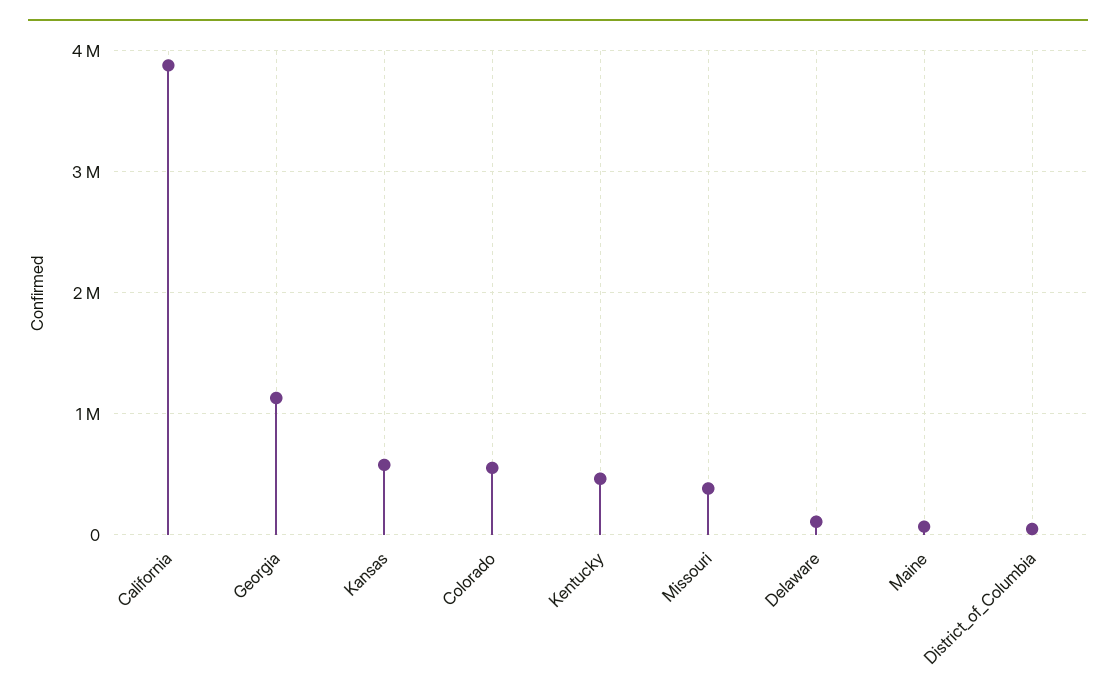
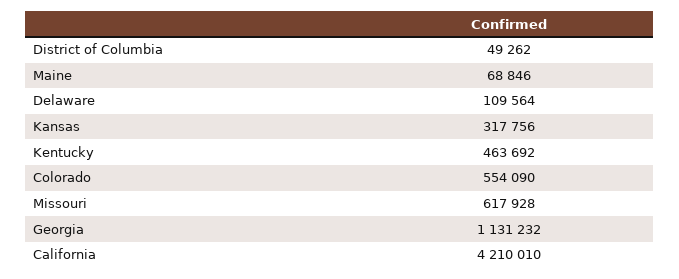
California: 3900000 -> 4210010
Kansas: 600000 -> 317756
Missouri: 400000 -> 617928

